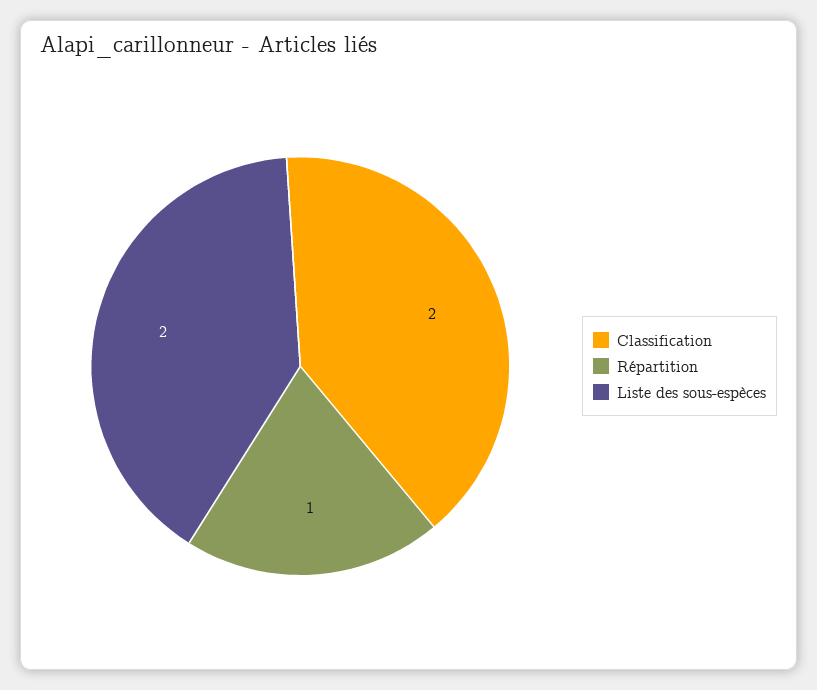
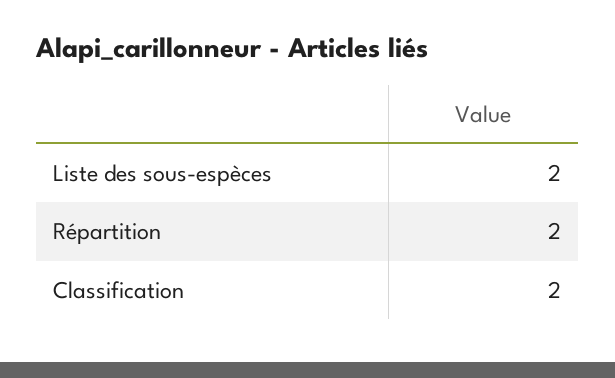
Répartition: 1 -> 2

